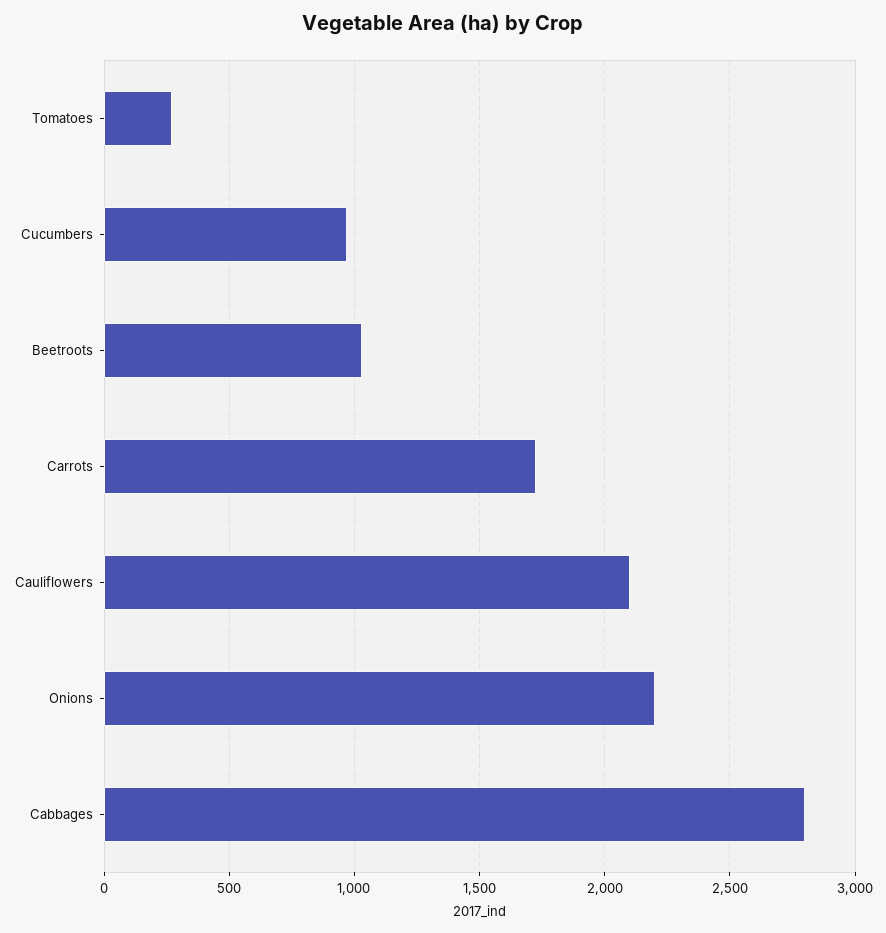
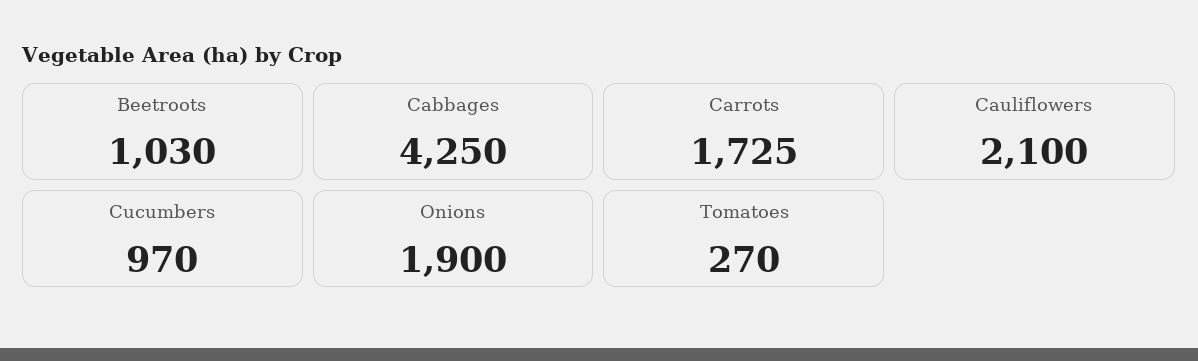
Onions: 2200 -> 1900
Cabbages: 2800 -> 4250

